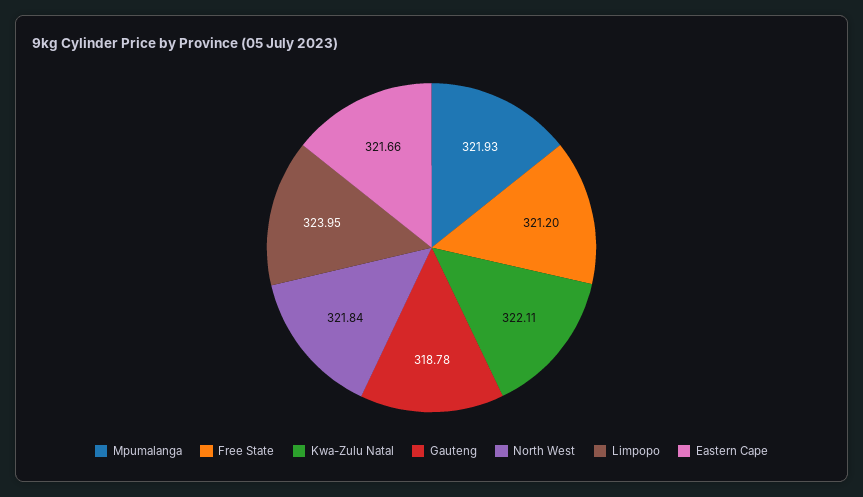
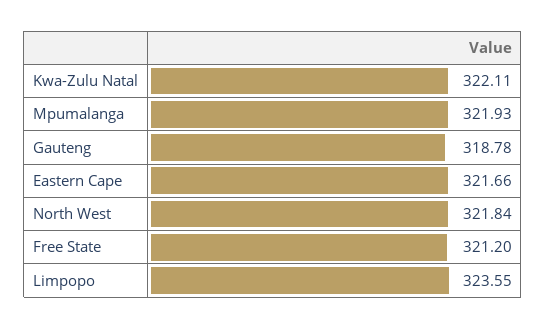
Limpopo: 323.95 -> 323.55

